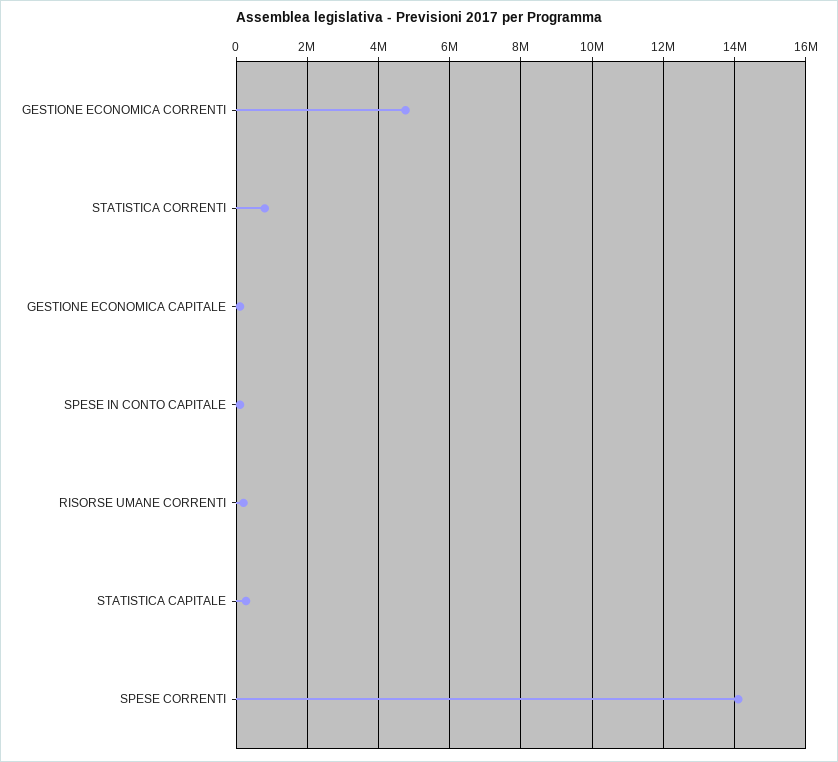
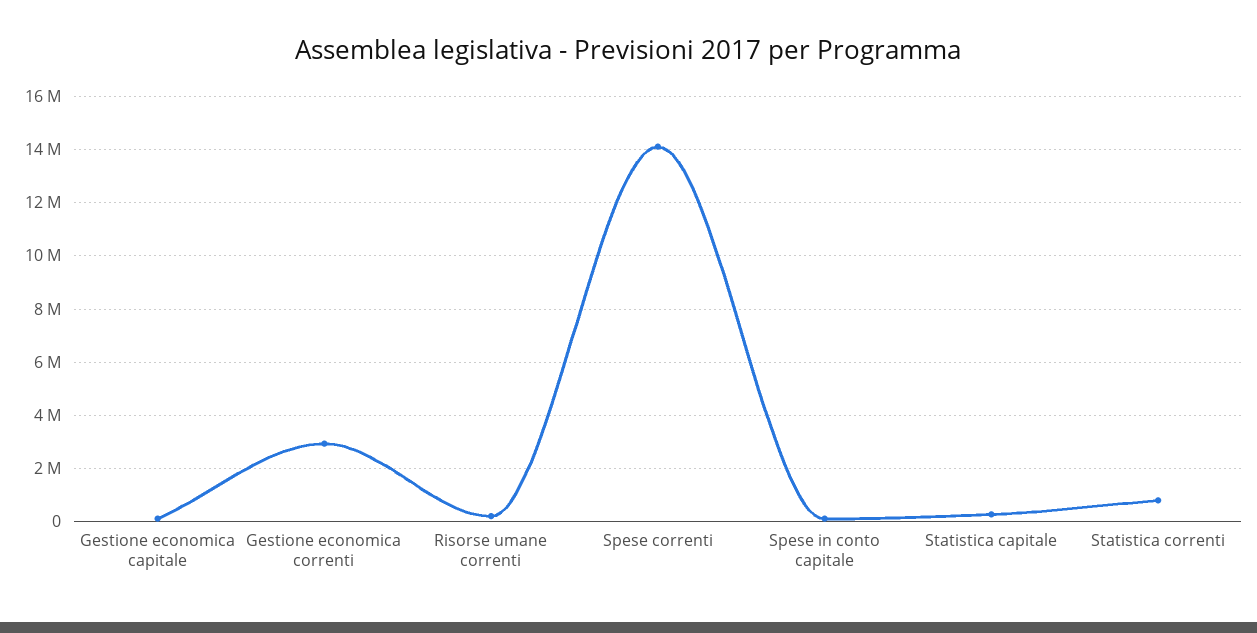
GESTIONE ECONOMICA CORRENTI: 4800000 -> 3000000

